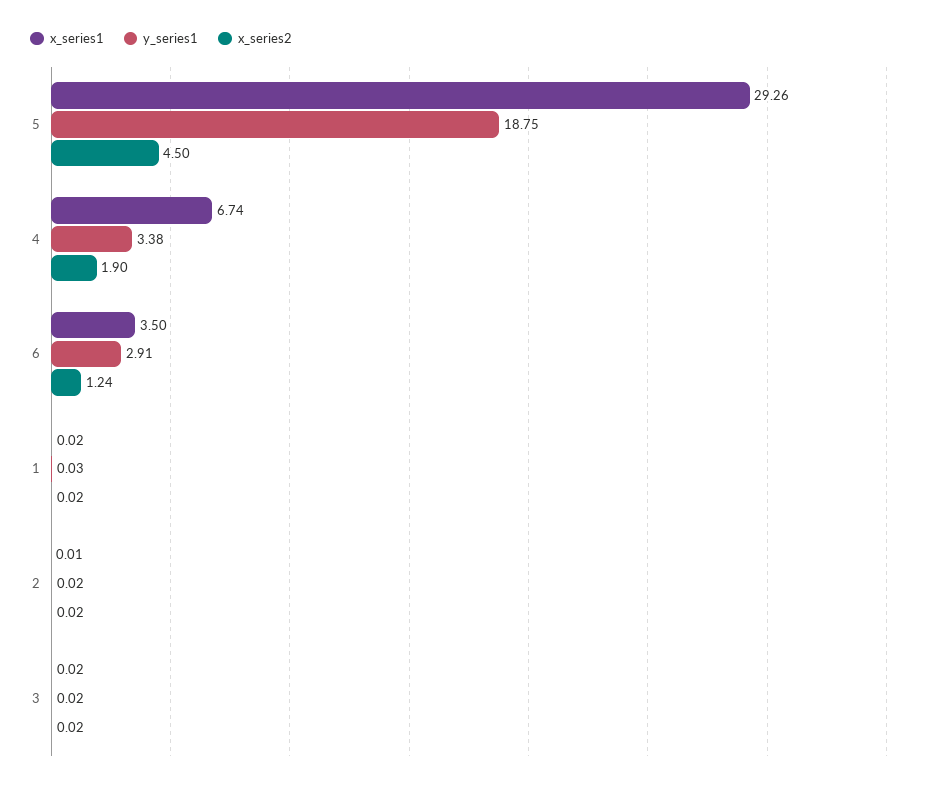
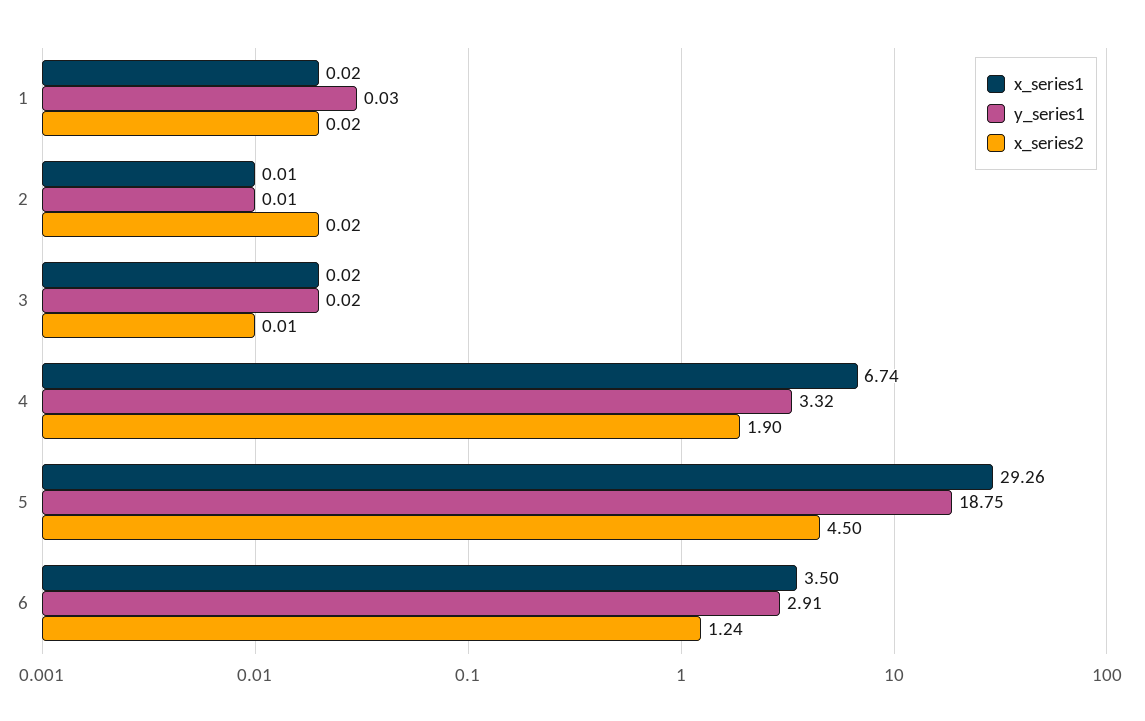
y_series1, 4: 3.38 -> 3.32
y_series1, 2: 0.02 -> 0.01
x_series2, 3: 0.02 -> 0.01

